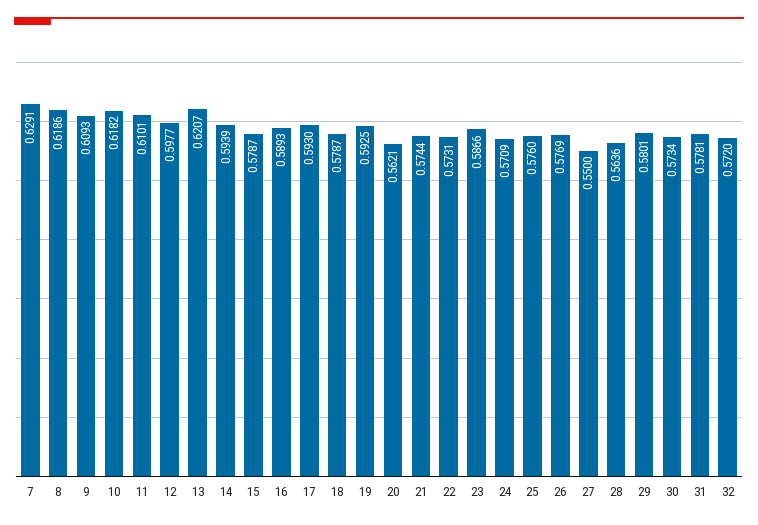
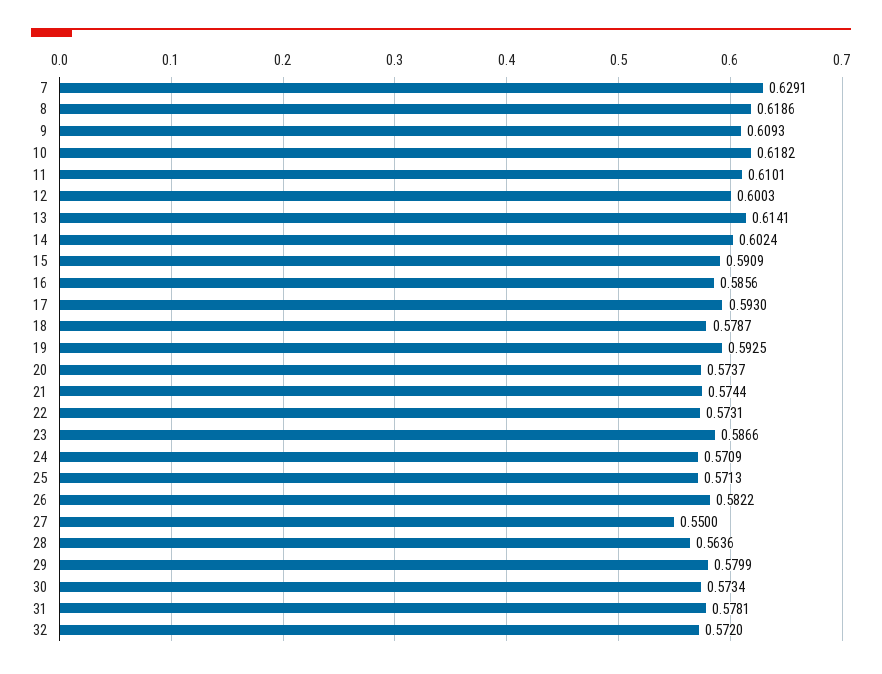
12: 0.5977 -> 0.6003
13: 0.6207 -> 0.6141
14: 0.5939 -> 0.6024
15: 0.5787 -> 0.5909
16: 0.5893 -> 0.5856
20: 0.5621 -> 0.5737
25: 0.576 -> 0.5713
26: 0.5769 -> 0.5822
29: 0.5801 -> 0.5799

